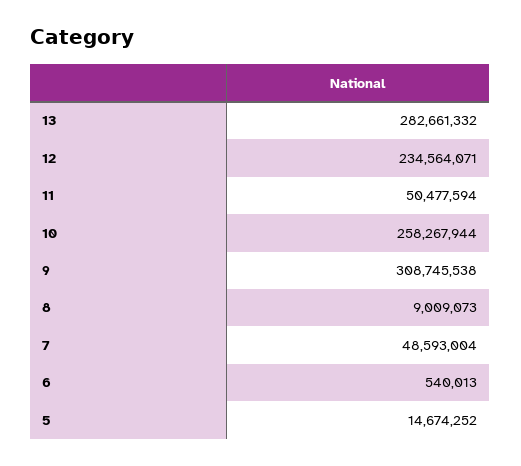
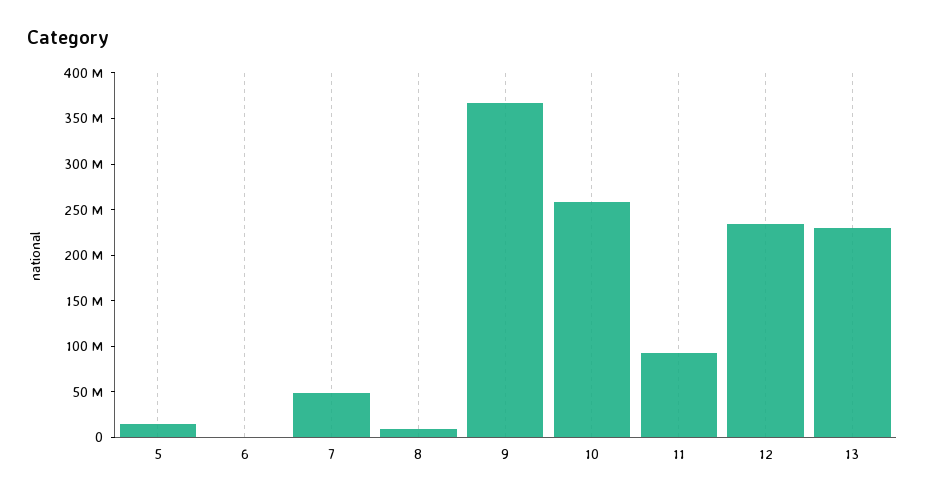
13: 282661332 -> 230000000
11: 50477594 -> 90000000
9: 308745538 -> 370000000

